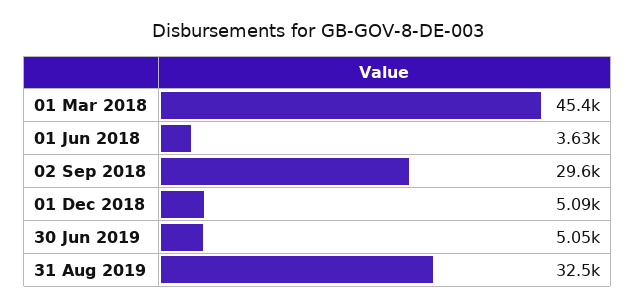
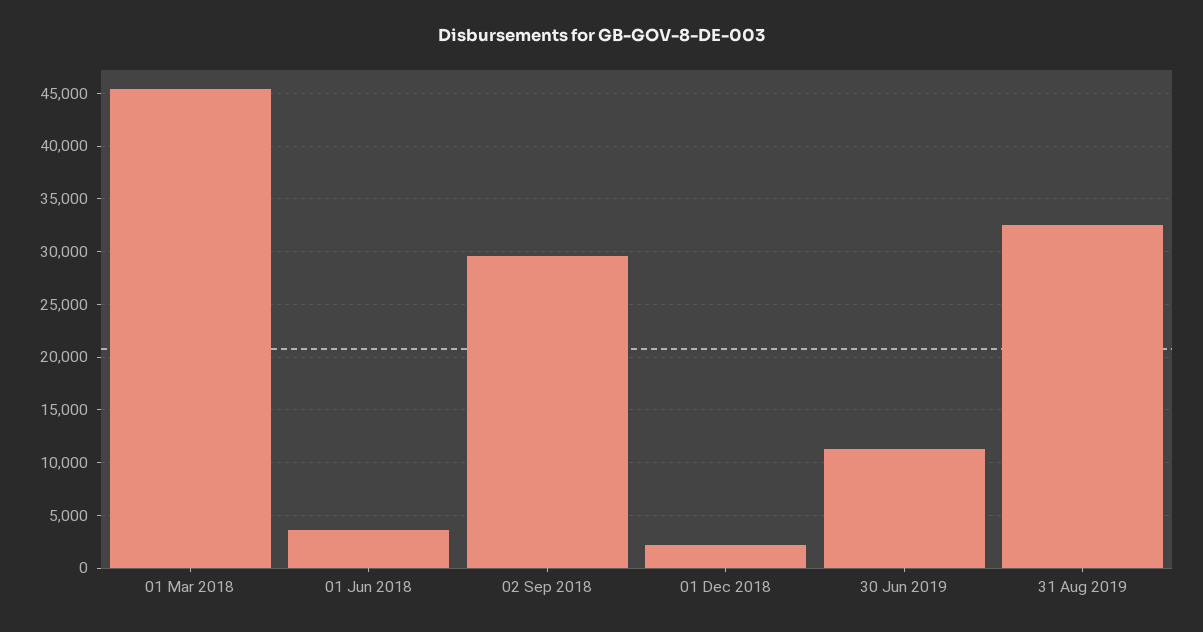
01 Dec 2018: 5090 -> 2000
30 Jun 2019: 5050 -> 11000

